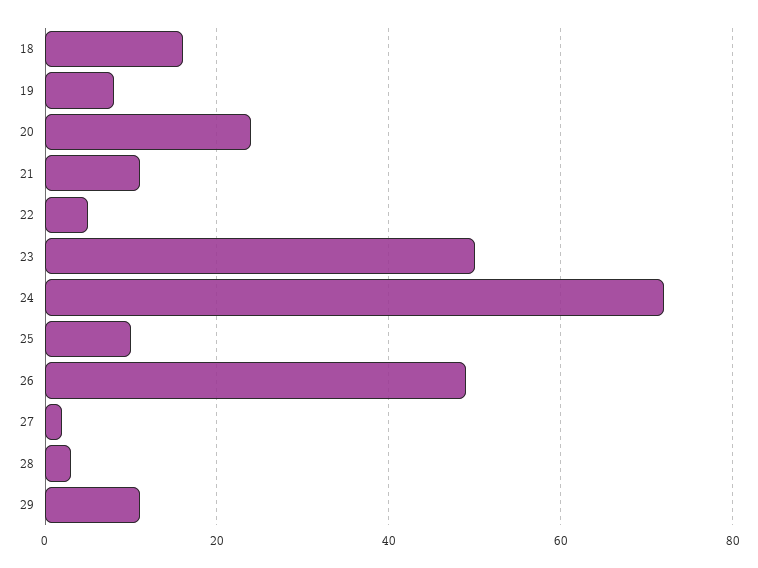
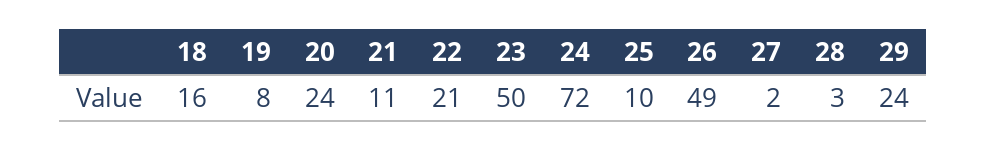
22: 5 -> 21
29: 10 -> 24

